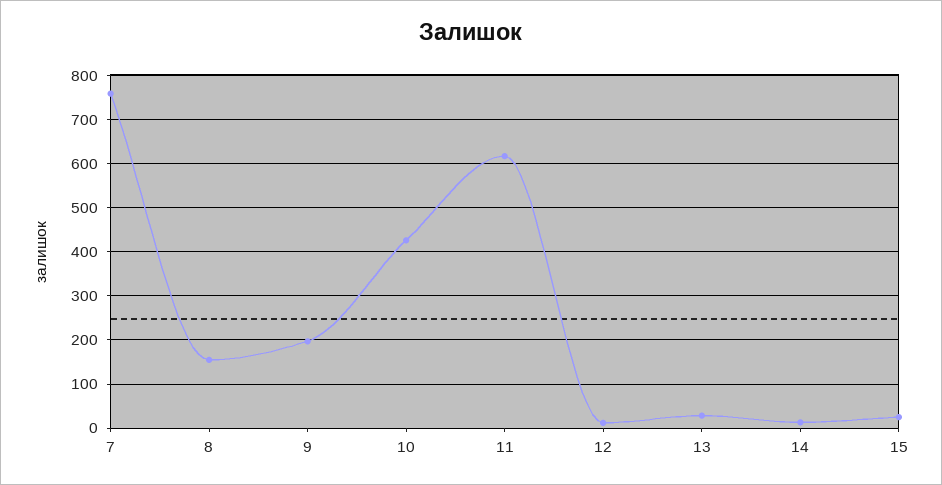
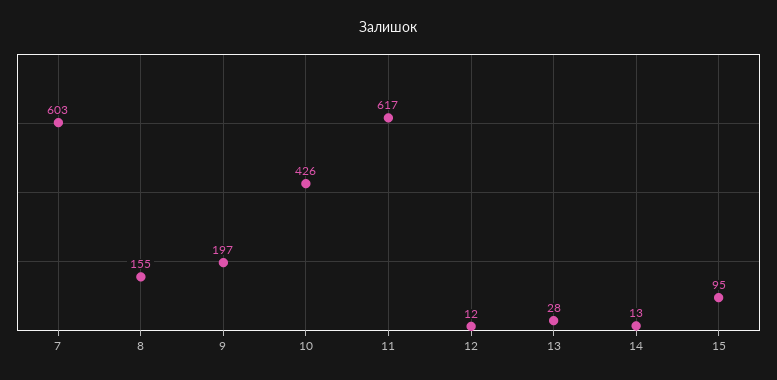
7: 760 -> 603
15: 20 -> 95

